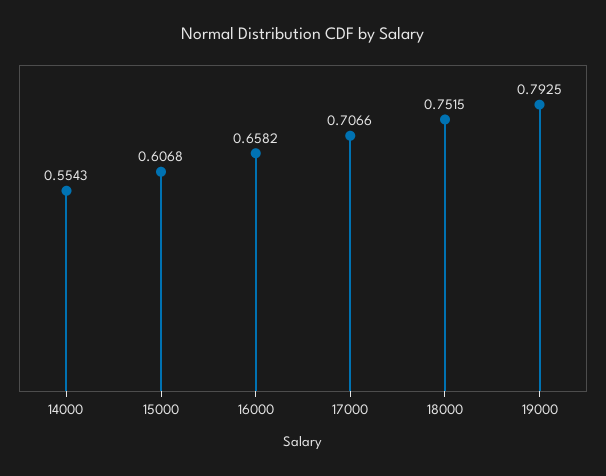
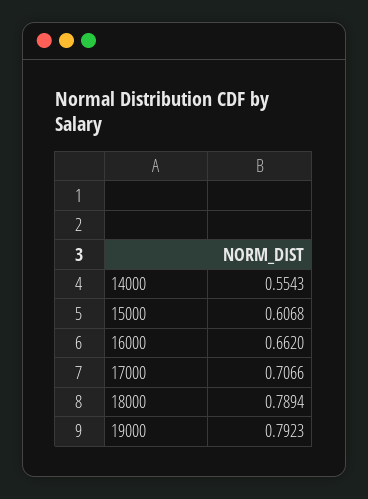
16000: 0.6582 -> 0.662
18000: 0.7515 -> 0.7894
19000: 0.7925 -> 0.7923

